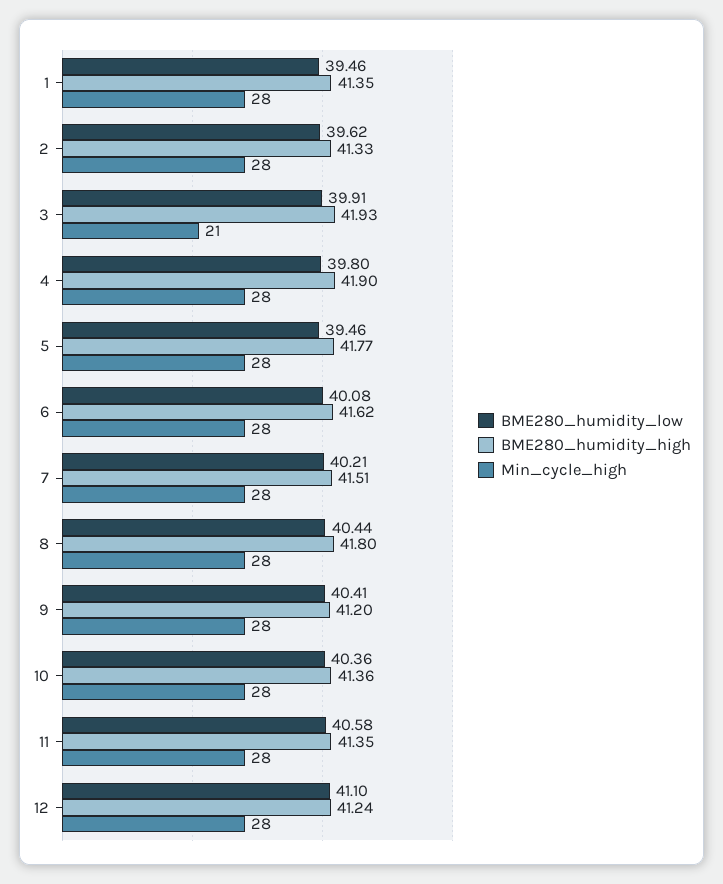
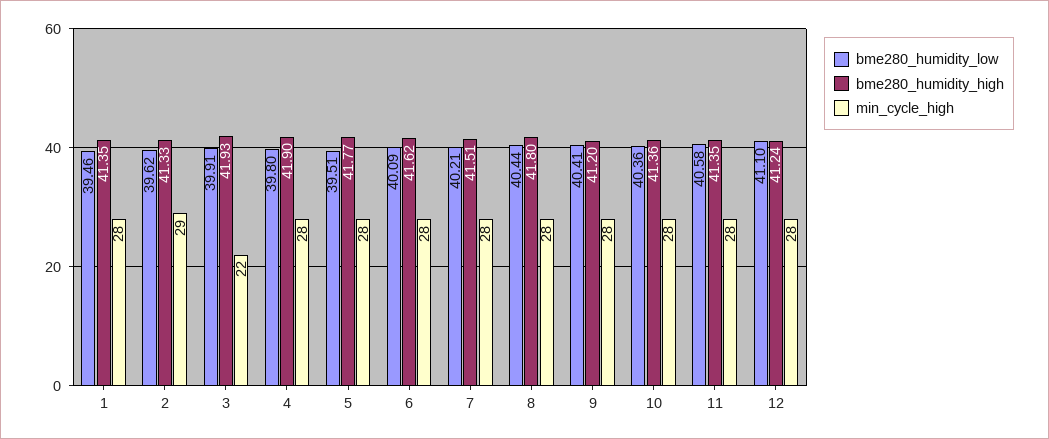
Min_cycle_high, 2: 28 -> 29
Min_cycle_high, 3: 21 -> 22
BME280_humidity_low, 5: 39.46 -> 39.51
BME280_humidity_low, 6: 40.08 -> 40.09

